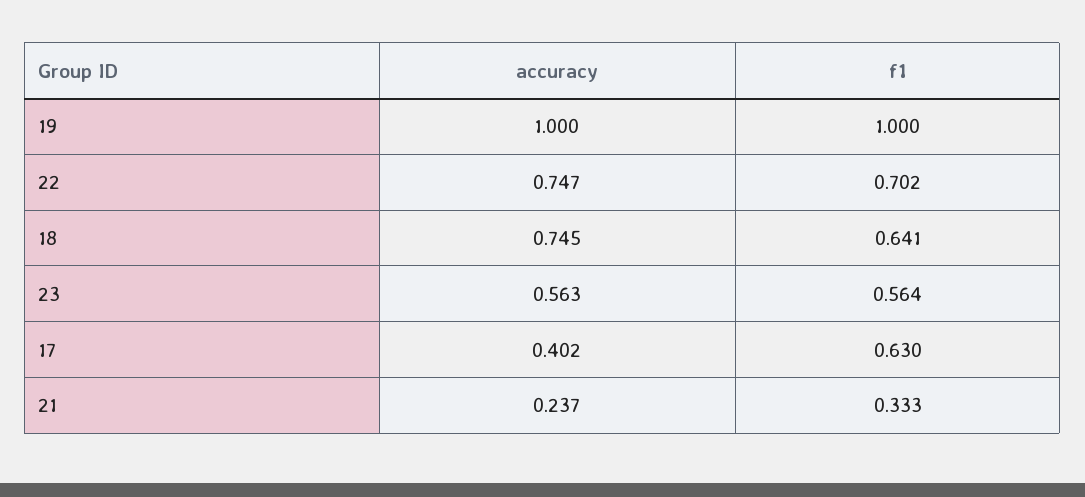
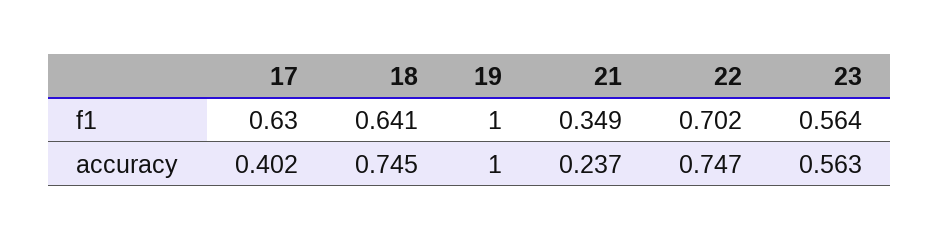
f1, 21: 0.333 -> 0.349

